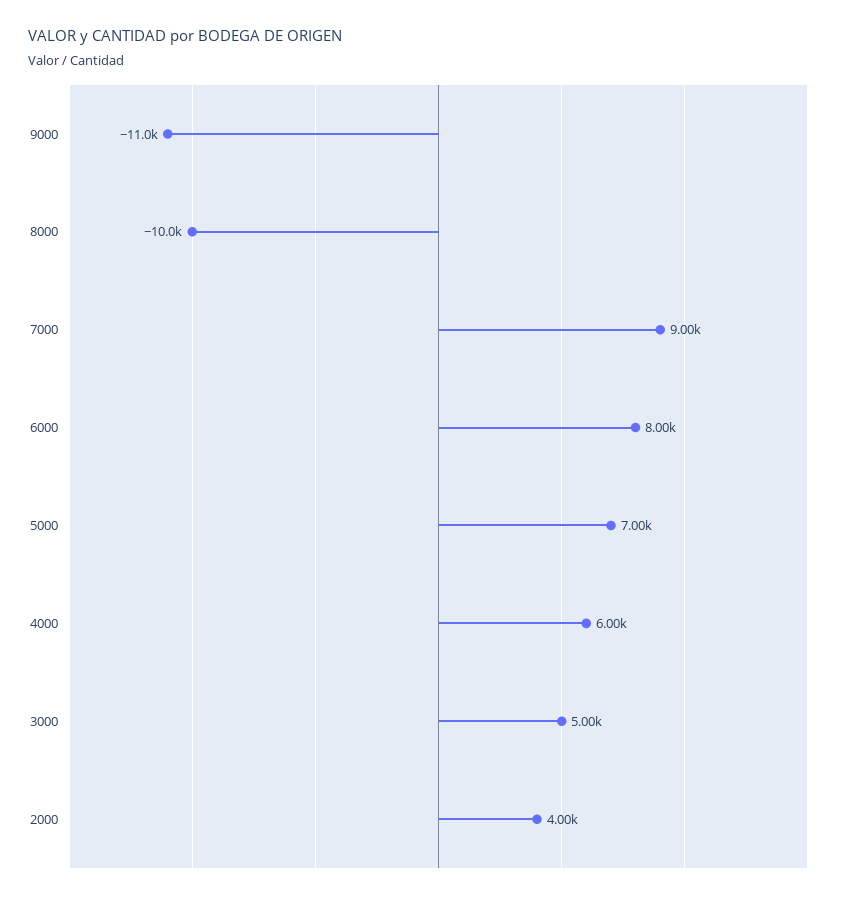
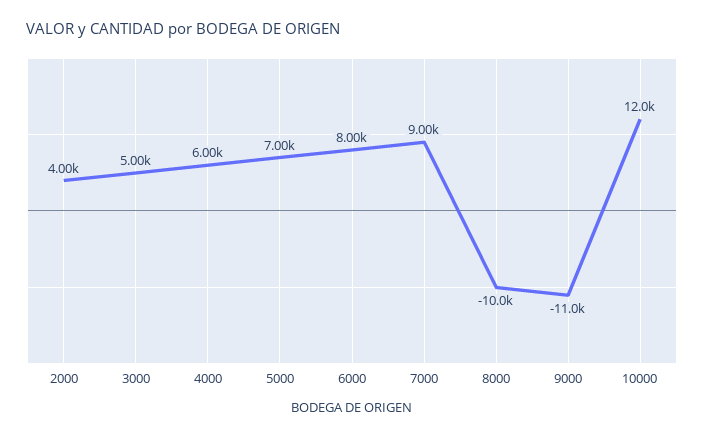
10000: none -> 12000

